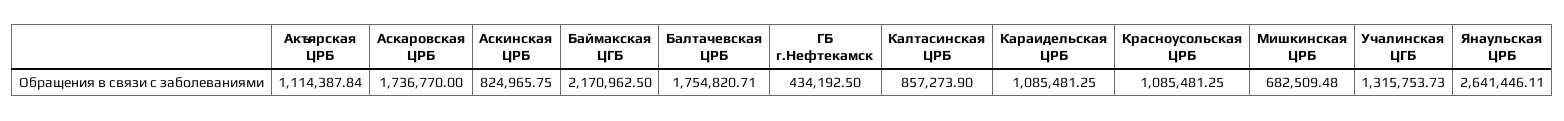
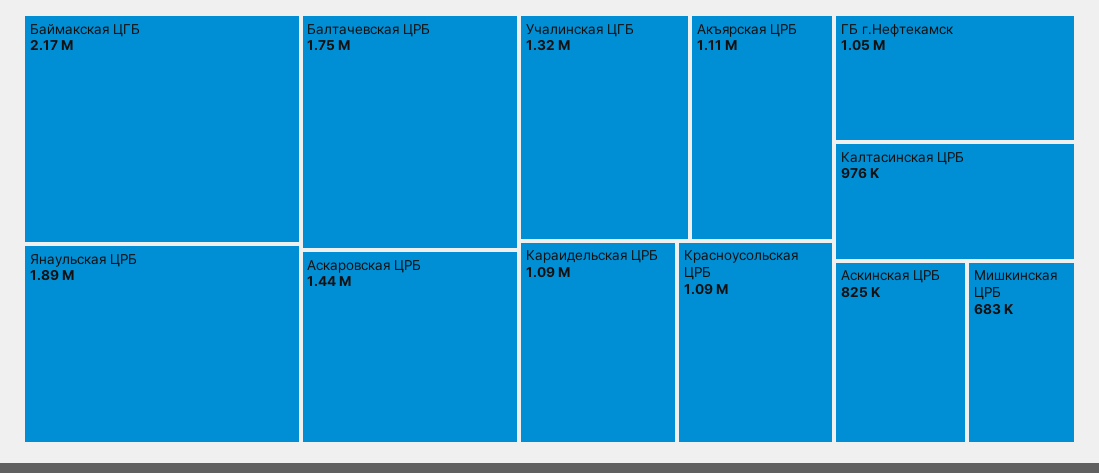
Аскаровская ЦРБ: 1736770 -> 1440000
ГБ г.Нефтекамск: 434192.5 -> 1050000
Калтасинская ЦРБ: 857273.9 -> 976000
Янаульская ЦРБ: 2641446.11 -> 1890000

